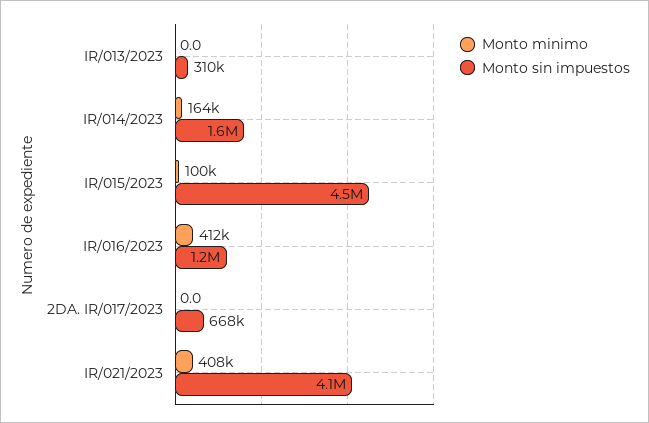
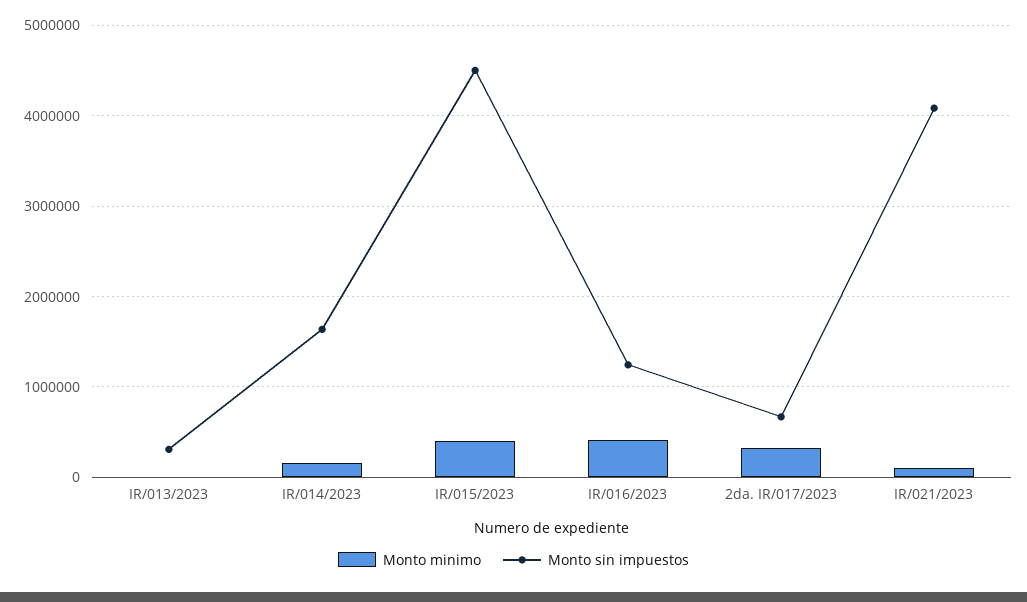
Monto minimo, IR/015/2023: 100000 -> 400000
Monto minimo, 2DA. IR/017/2023: 0 -> 300000
Monto minimo, IR/021/2023: 408000 -> 100000

